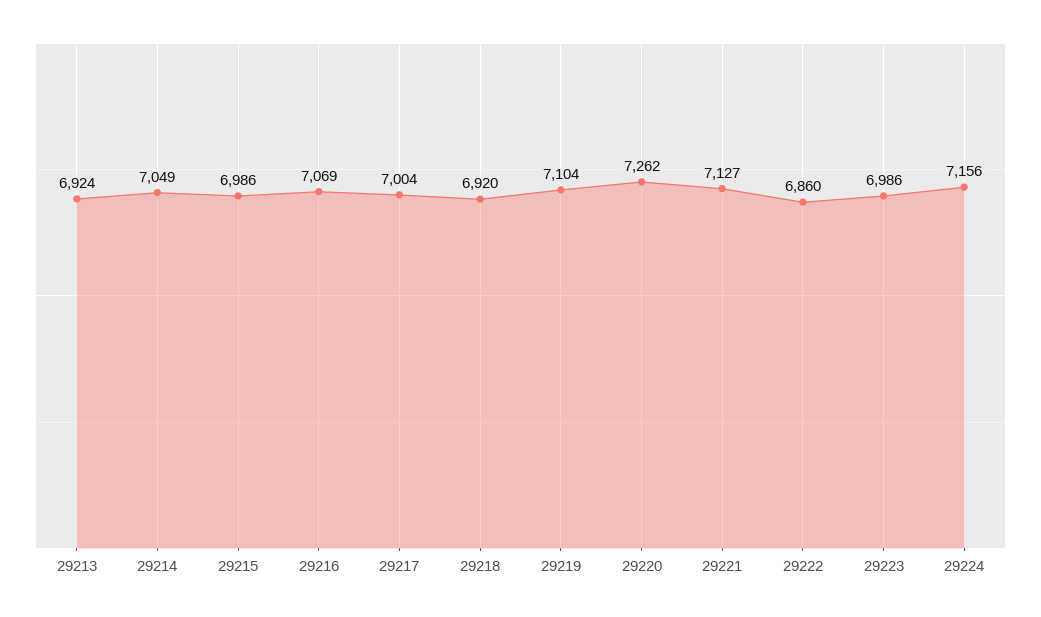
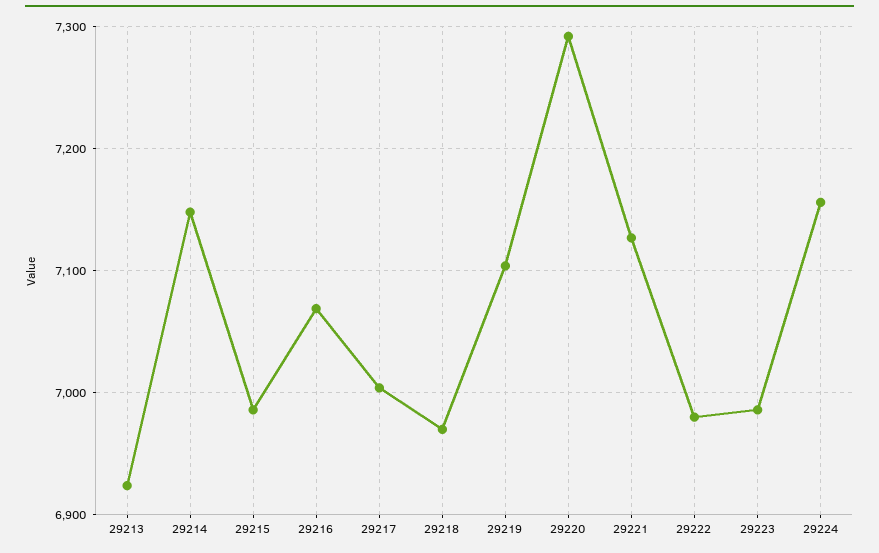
29214: 7049 -> 7150
29218: 6920 -> 6970
29220: 7262 -> 7290
29222: 6860 -> 6980

